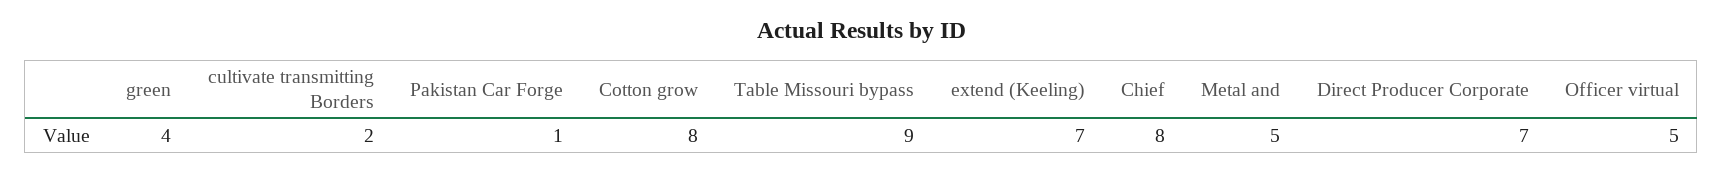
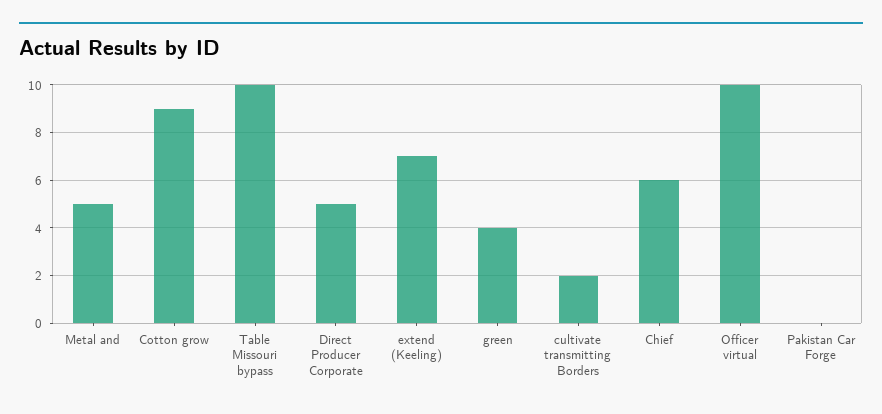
Pakistan Car Forge: 1 -> 0
Cotton grow: 8 -> 9
Table Missouri bypass: 9 -> 10
Chief: 8 -> 6
Direct Producer Corporate: 7 -> 5
Officer virtual: 5 -> 10

